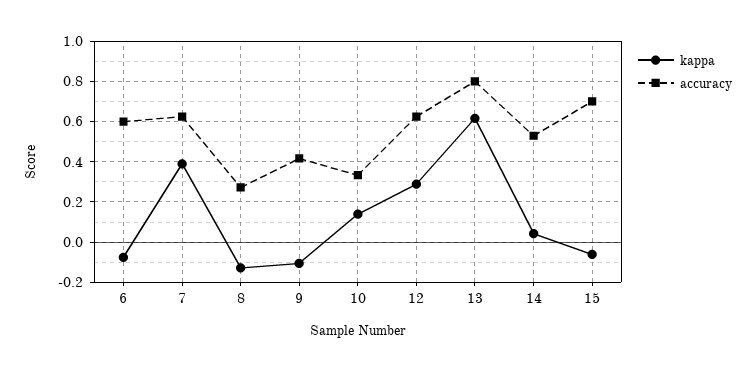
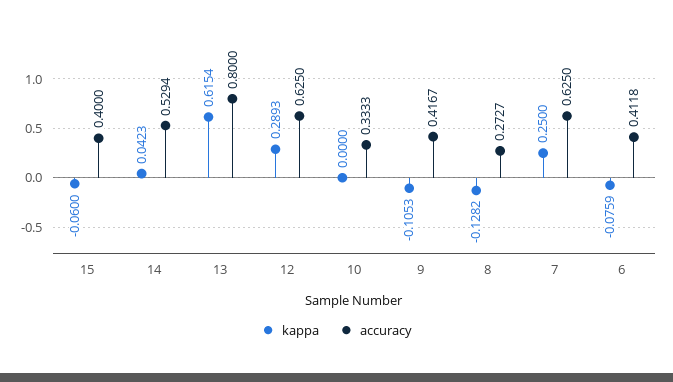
accuracy, 6: 0.6 -> 0.4118
kappa, 7: 0.4 -> 0.25
kappa, 10: 0.15 -> 0
accuracy, 15: 0.7 -> 0.4

